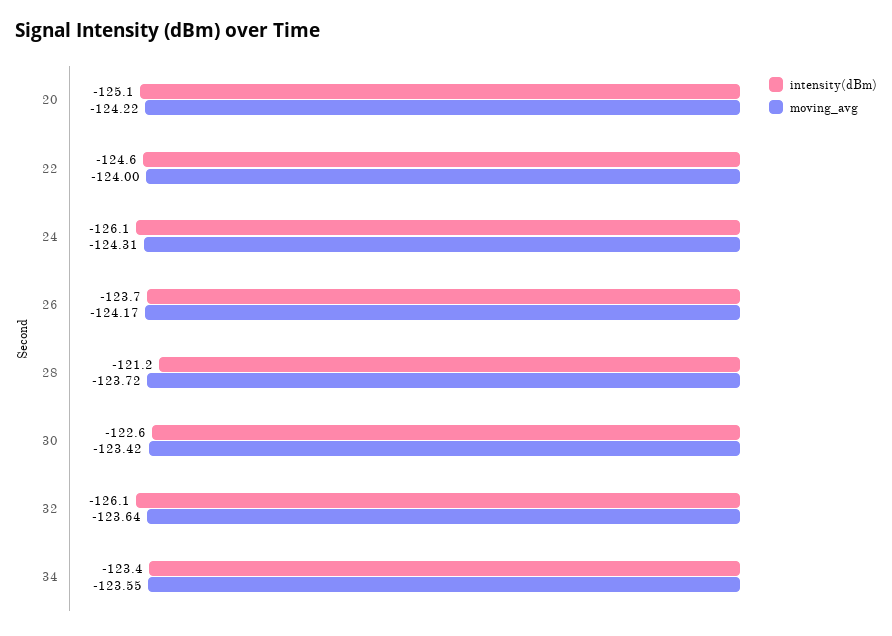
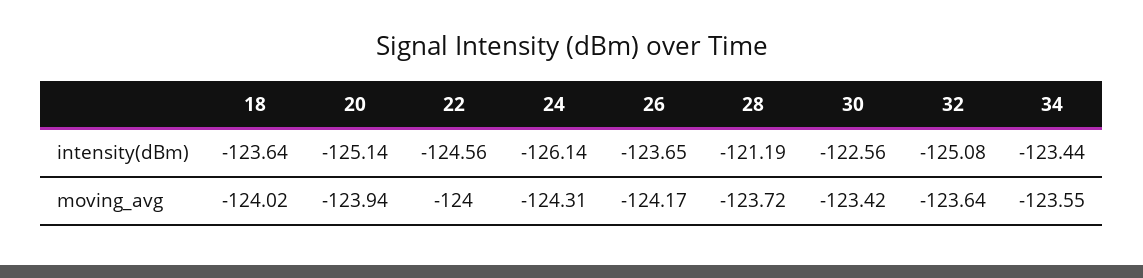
moving_avg, 20: -124.22 -> -123.94
intensity(dBm), 32: -126.1 -> -125.08
intensity(dBm), 18: none -> -123.64
moving_avg, 18: none -> -124.02

